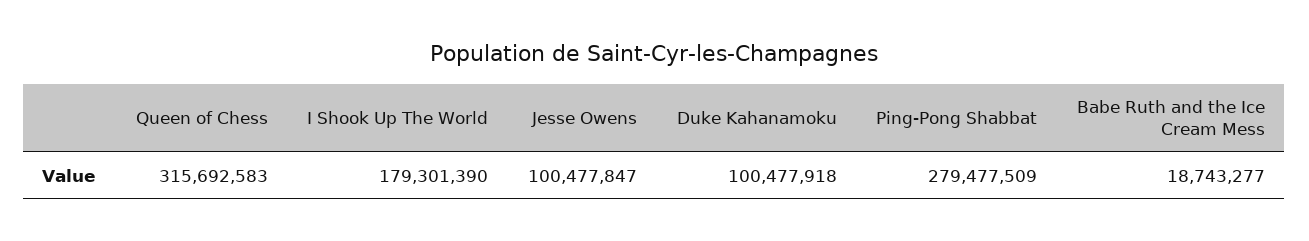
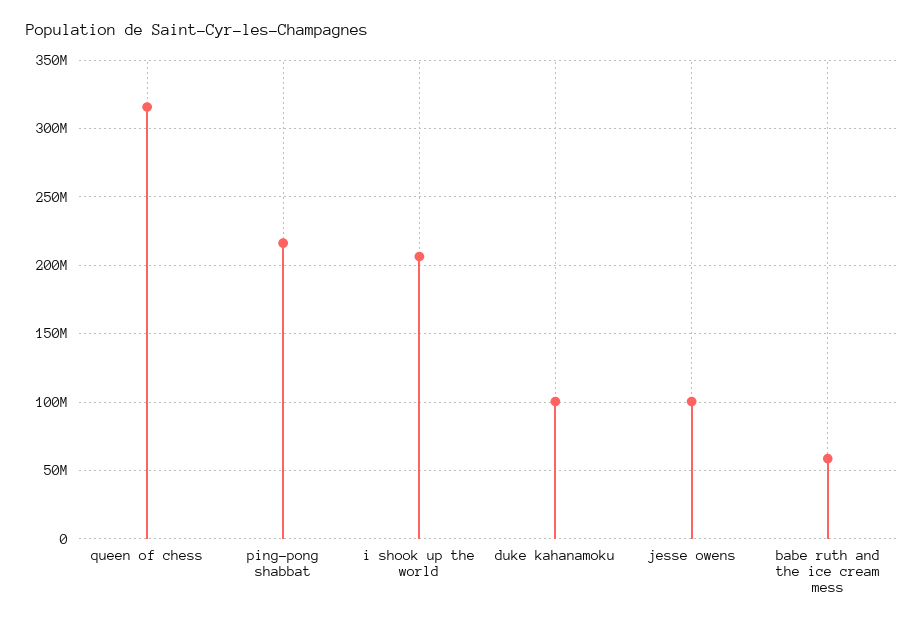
I Shook Up The World: 179301390 -> 205000000
Ping-Pong Shabbat: 279477509 -> 215000000
Babe Ruth and the Ice Cream Mess: 18743277 -> 60000000

